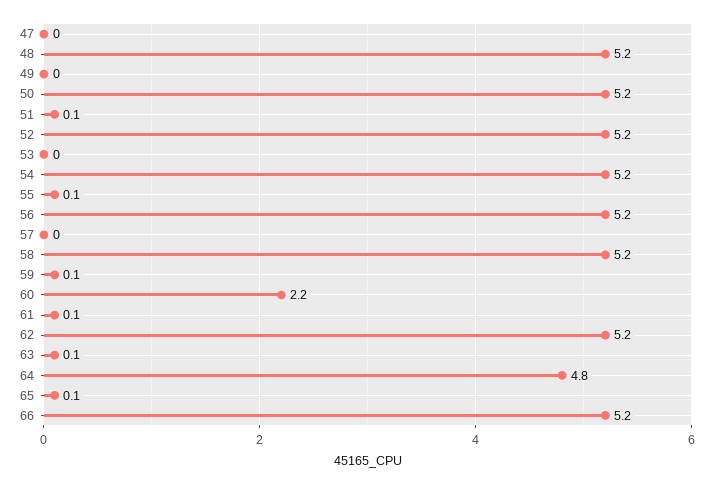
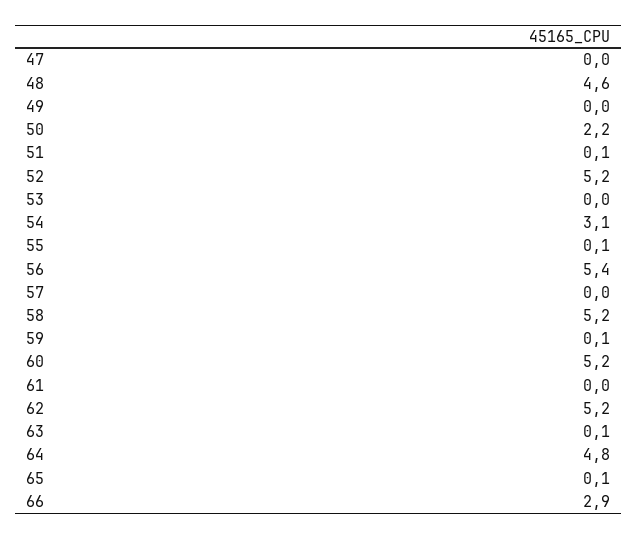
48: 5.2 -> 4.6
50: 5.2 -> 2.2
54: 5.2 -> 3.1
56: 5.2 -> 5.4
60: 2.2 -> 5.2
61: 0.1 -> 0
66: 5.2 -> 2.9

